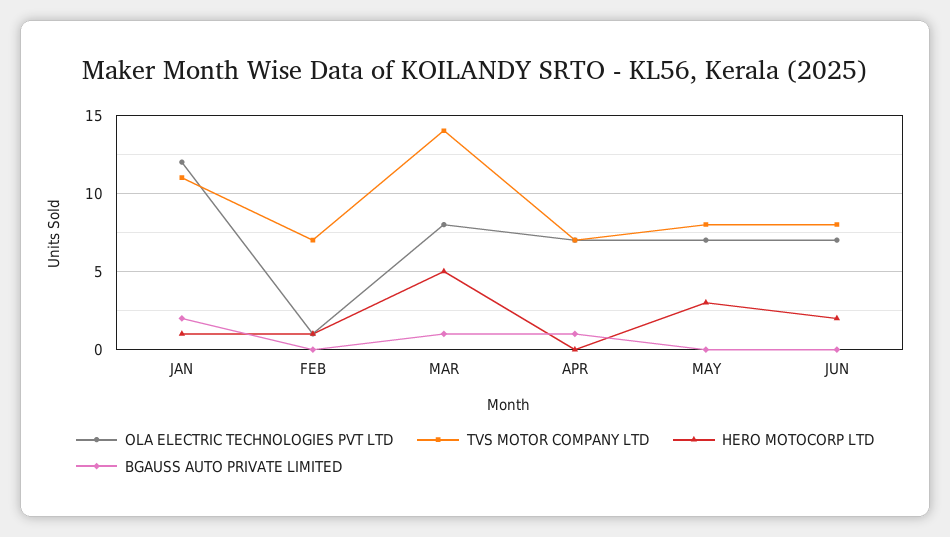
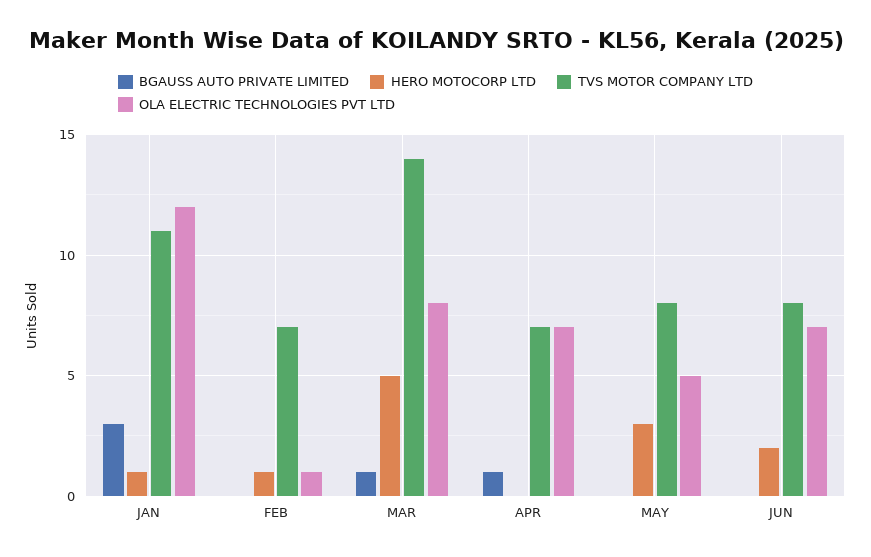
BGAUSS AUTO PRIVATE LIMITED, JAN: 2 -> 3
OLA ELECTRIC TECHNOLOGIES PVT LTD, MAY: 7 -> 5

